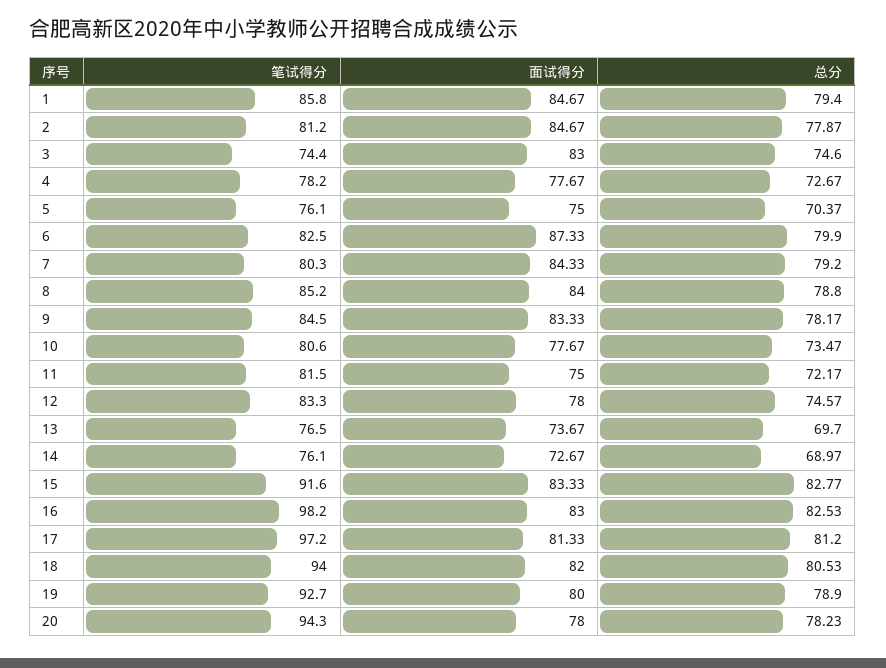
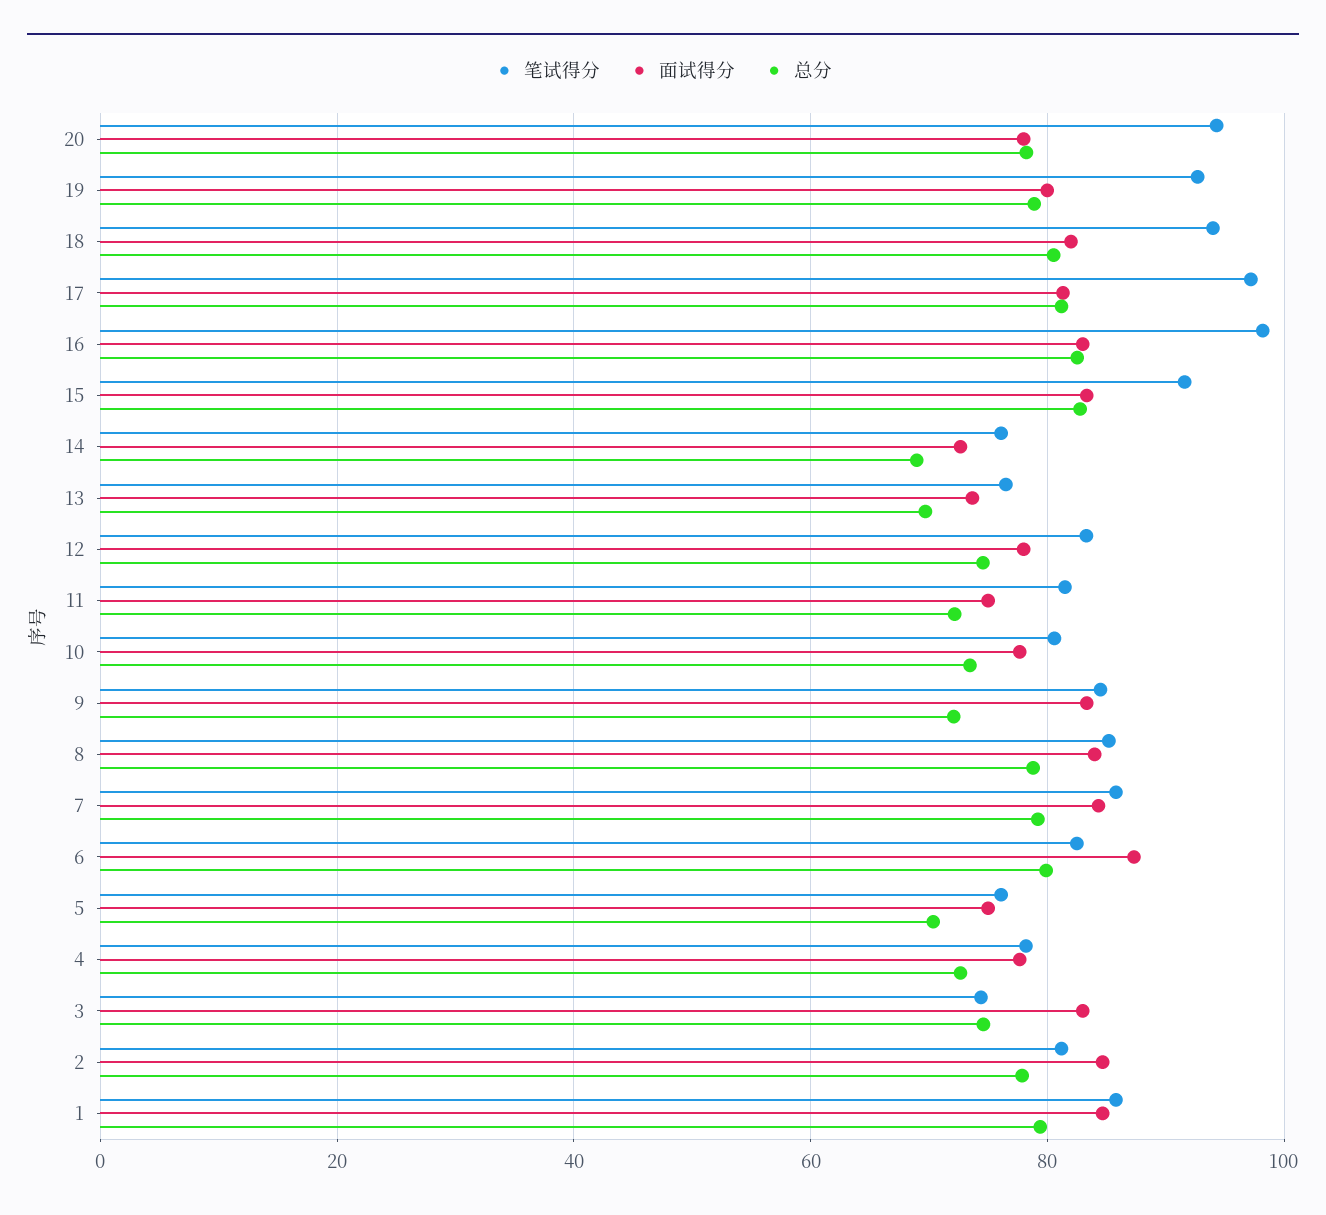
笔试得分, 7: 80.3 -> 86
总分, 9: 78.17 -> 72

